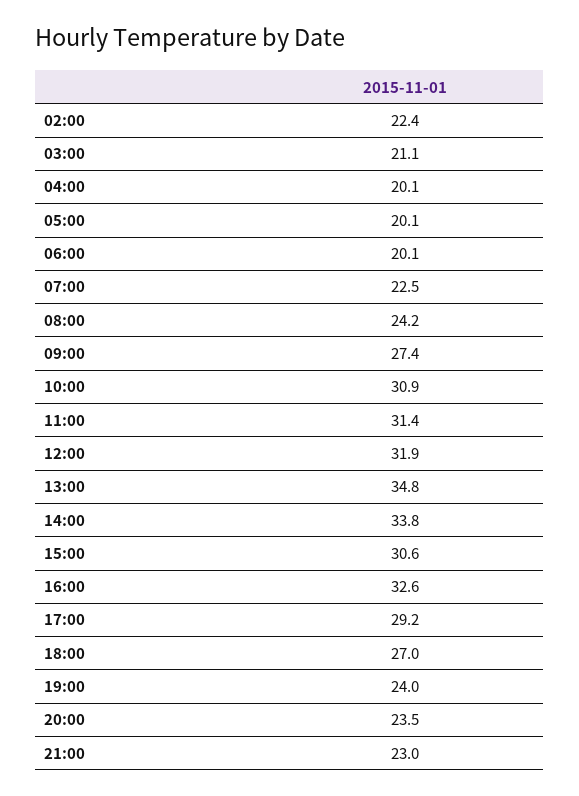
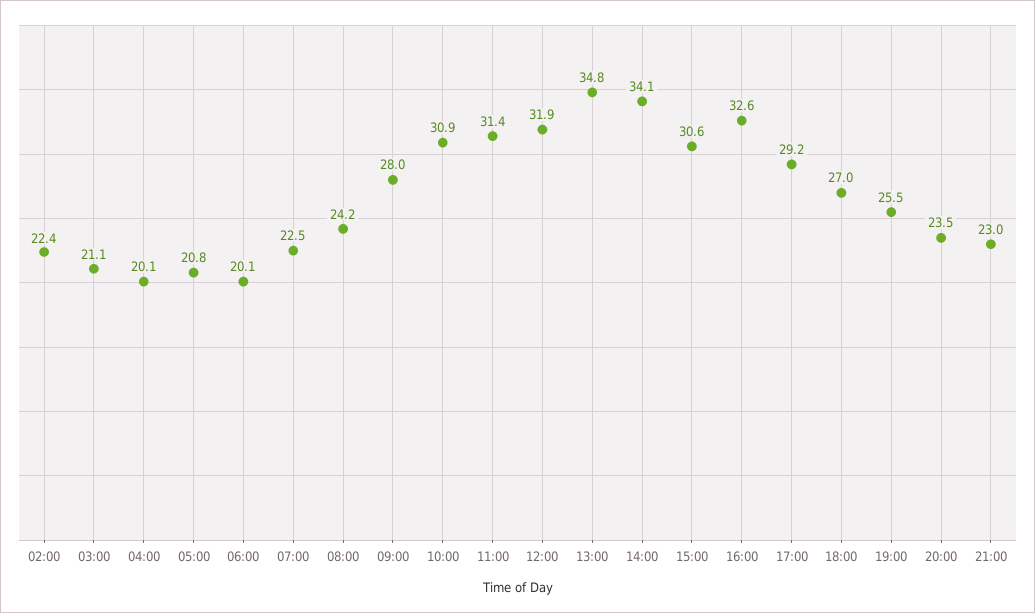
05:00: 20.1 -> 20.8
09:00: 27.4 -> 28
14:00: 33.8 -> 34.1
19:00: 24 -> 25.5

